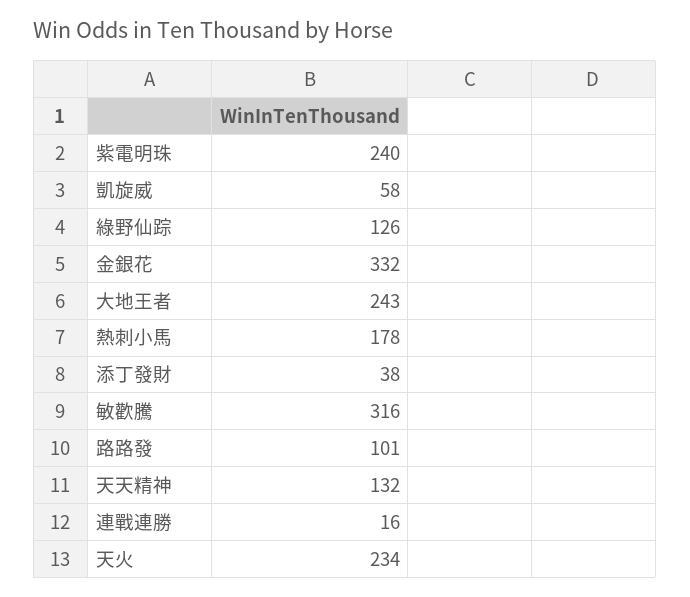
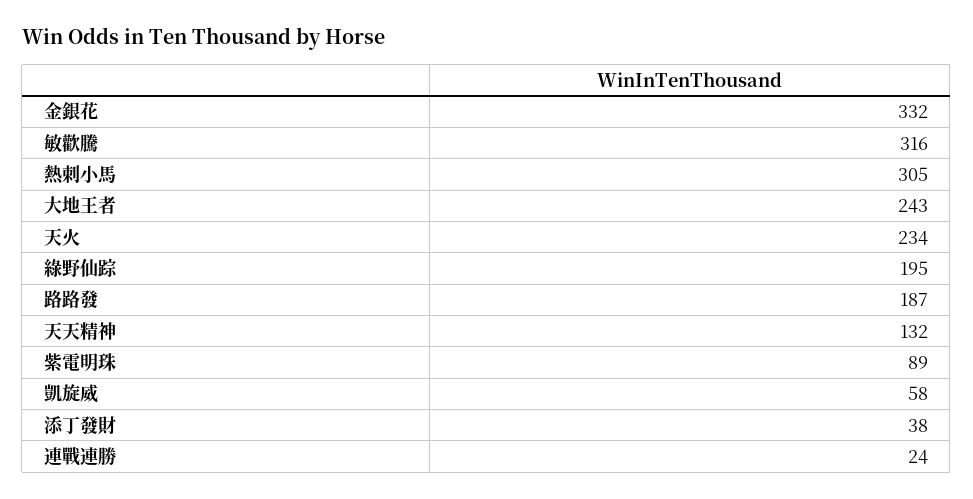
紫電明珠: 240 -> 89
綠野仙踪: 126 -> 195
熱刺小馬: 178 -> 305
路路發: 101 -> 187
連戰連勝: 16 -> 24

